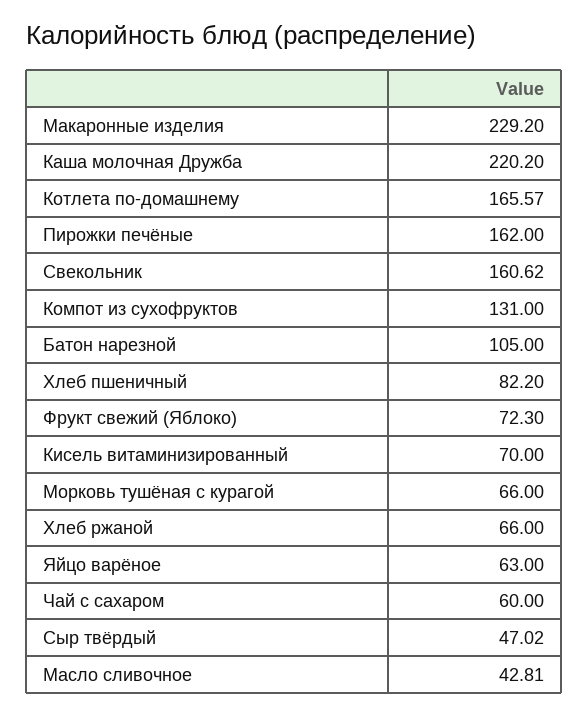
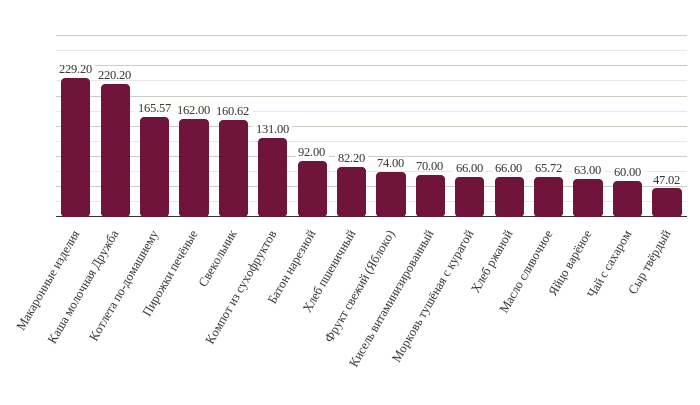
Батон нарезной: 105 -> 92
Фрукт свежий (Яблоко): 72.3 -> 74
Масло сливочное: 42.81 -> 65.72

